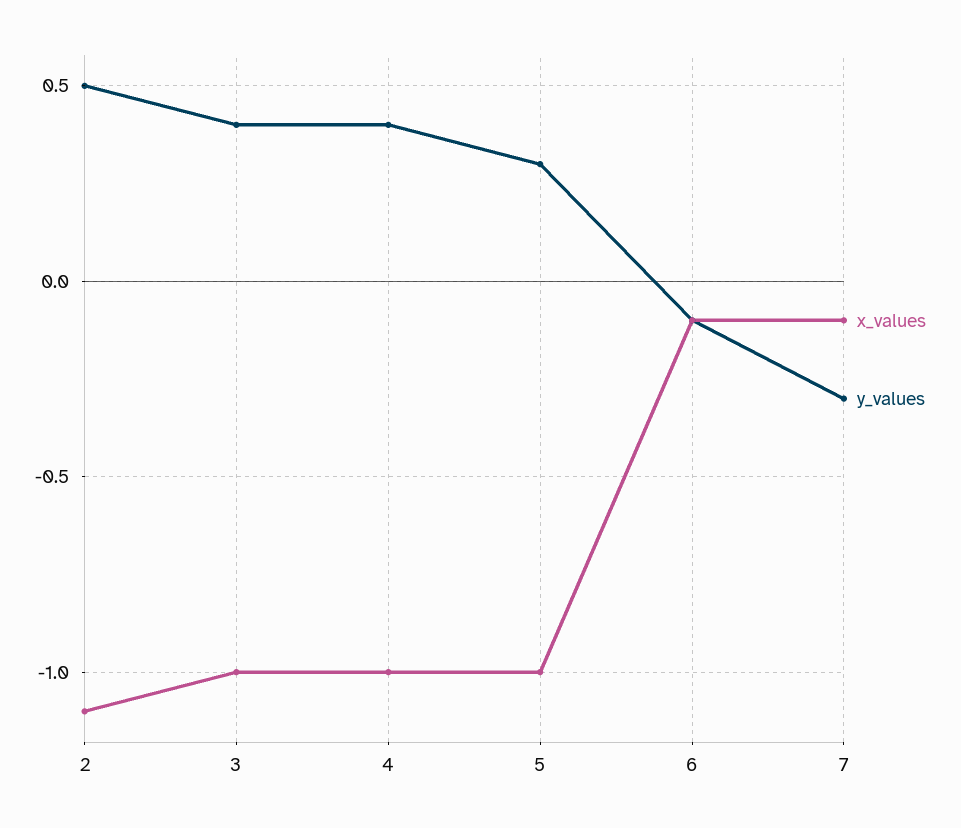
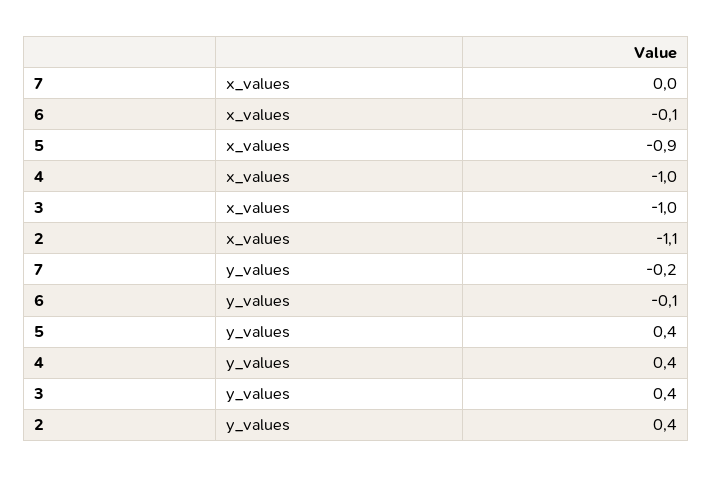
y_values, 2: 0.5 -> 0.4
x_values, 5: -1 -> -0.9
y_values, 5: 0.3 -> 0.4
x_values, 7: -0.1 -> 0
y_values, 7: -0.3 -> -0.2

